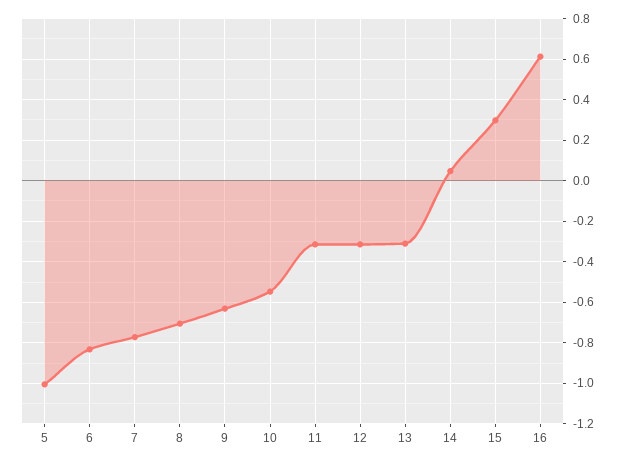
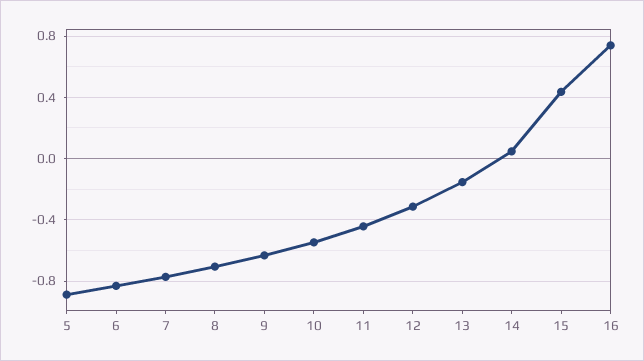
5: -1 -> -0.9
11: -0.3 -> -0.45
13: -0.3 -> -0.15
15: 0.3 -> 0.45
16: 0.6 -> 0.75

